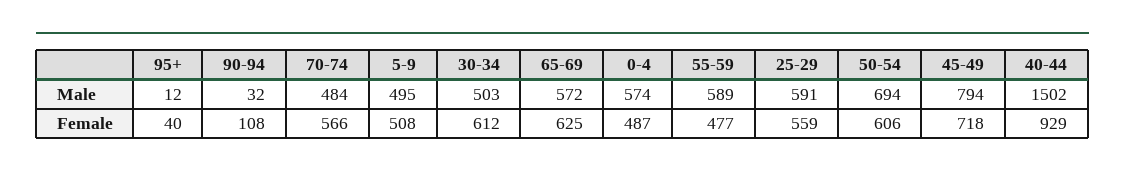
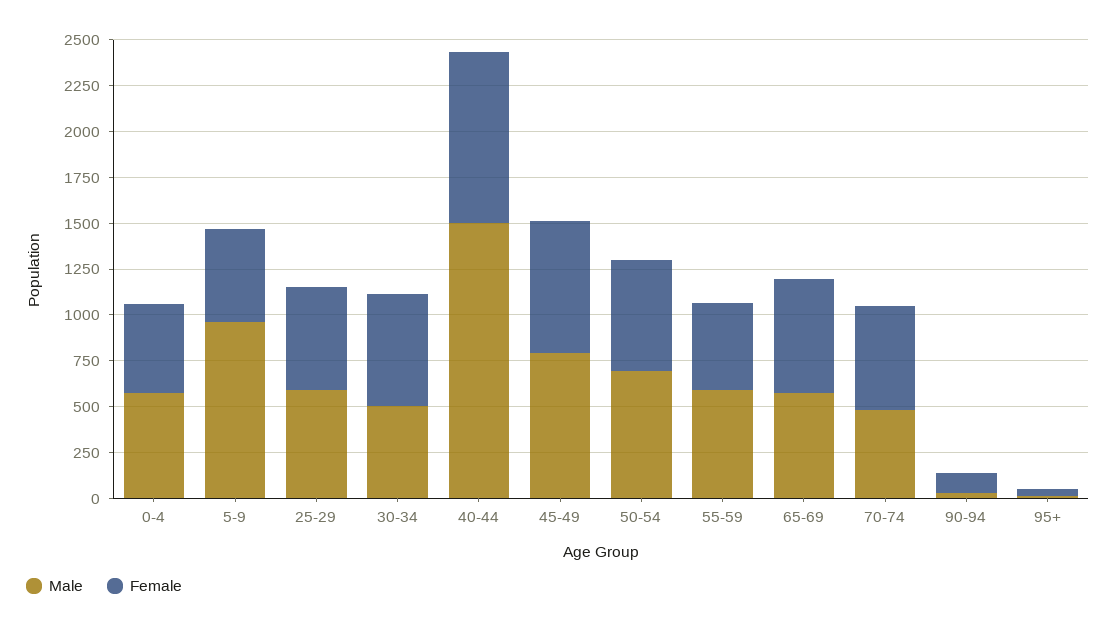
Male, 5-9: 495 -> 950

